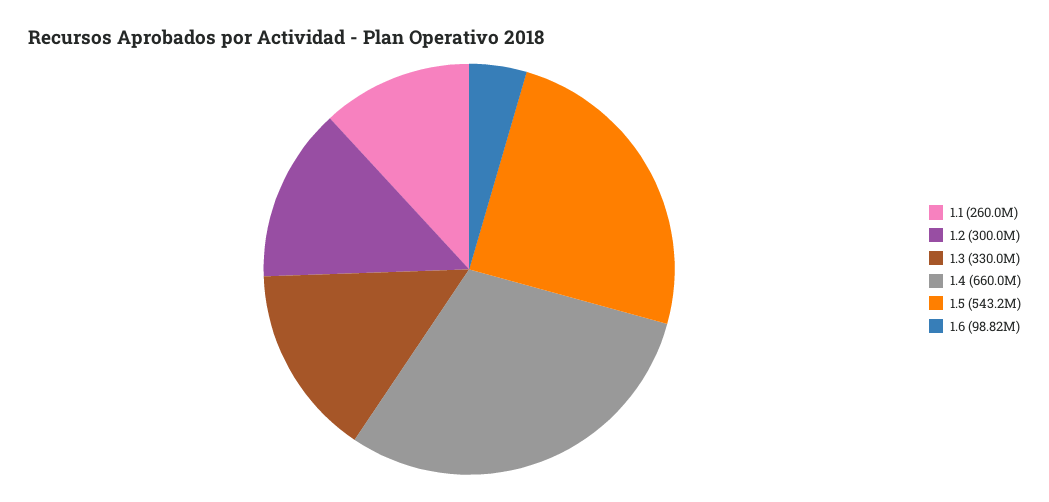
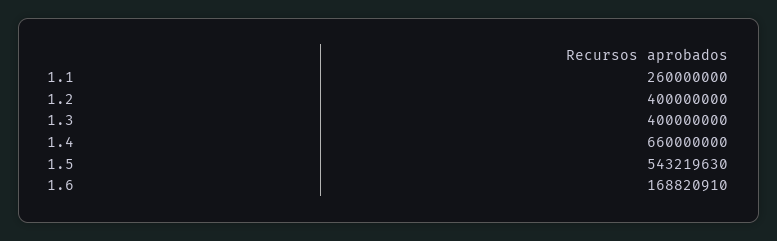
1.2: 300000000 -> 400000000
1.3: 330000000 -> 400000000
1.6: 98820000 -> 168820910

